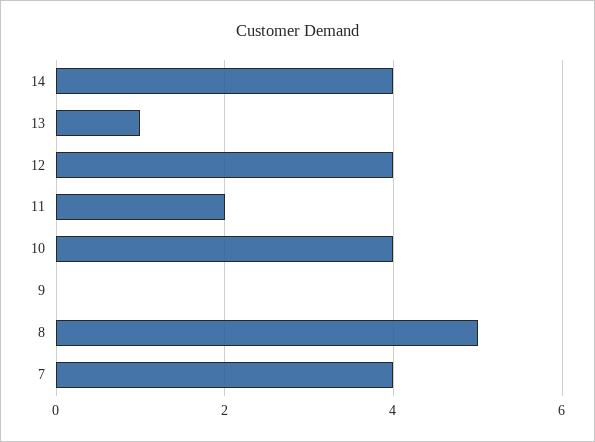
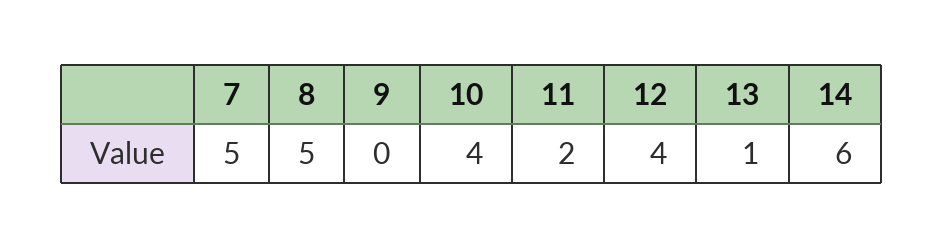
14: 4 -> 6
7: 4 -> 5

